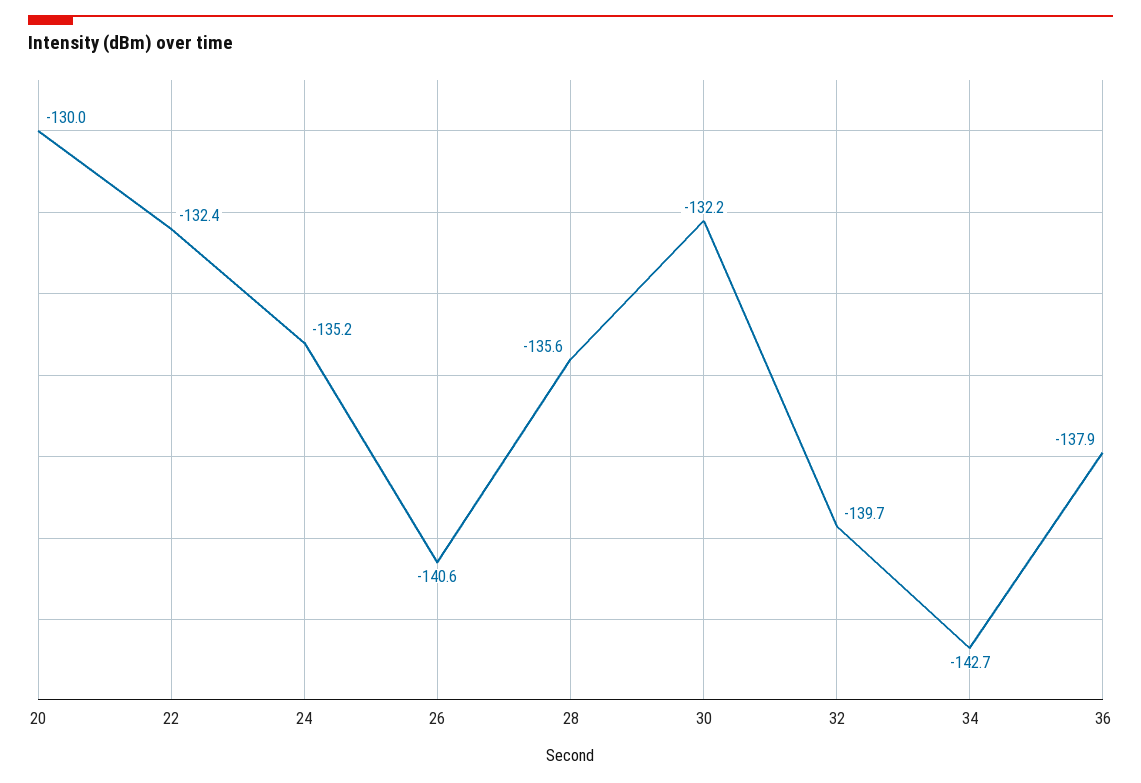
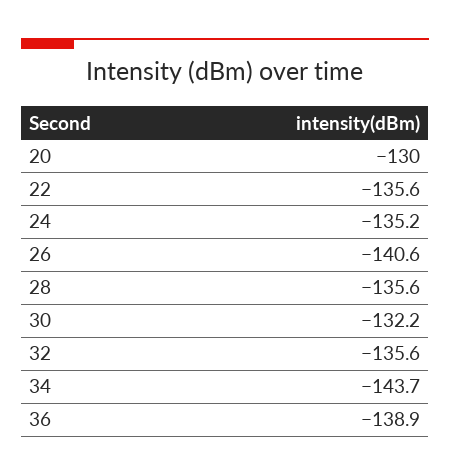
22: -132.4 -> -135.6
32: -139.7 -> -135.6
34: -142.7 -> -143.7
36: -137.9 -> -138.9

